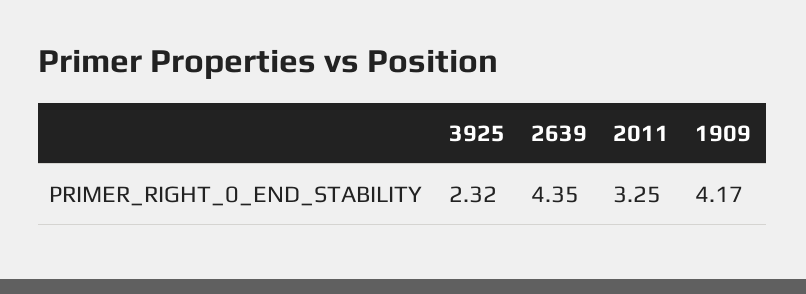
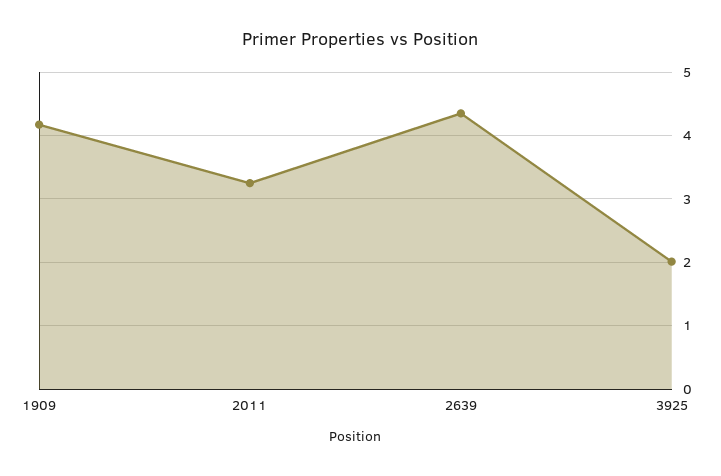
3925: 2.32 -> 2

